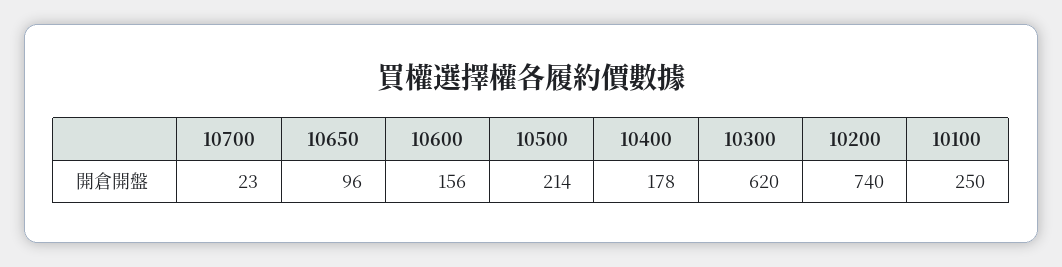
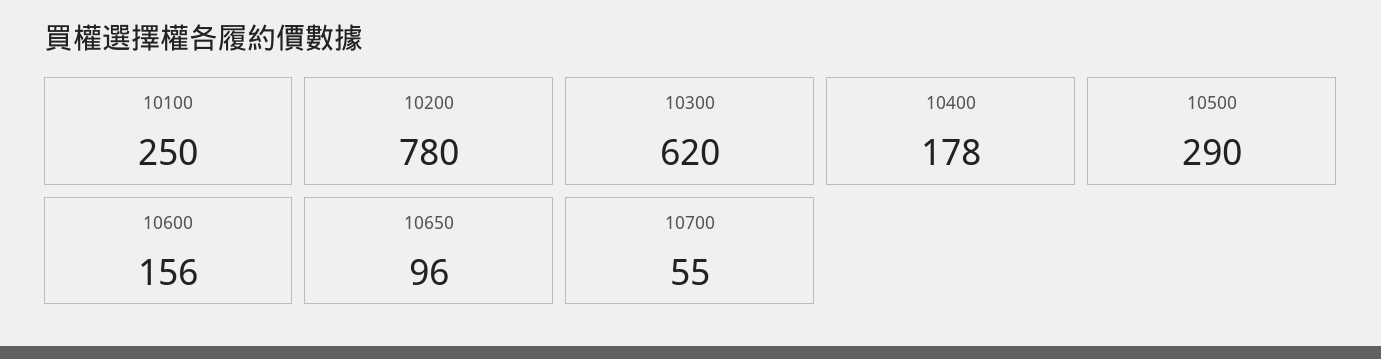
10700: 23 -> 55
10500: 214 -> 290
10200: 740 -> 780

